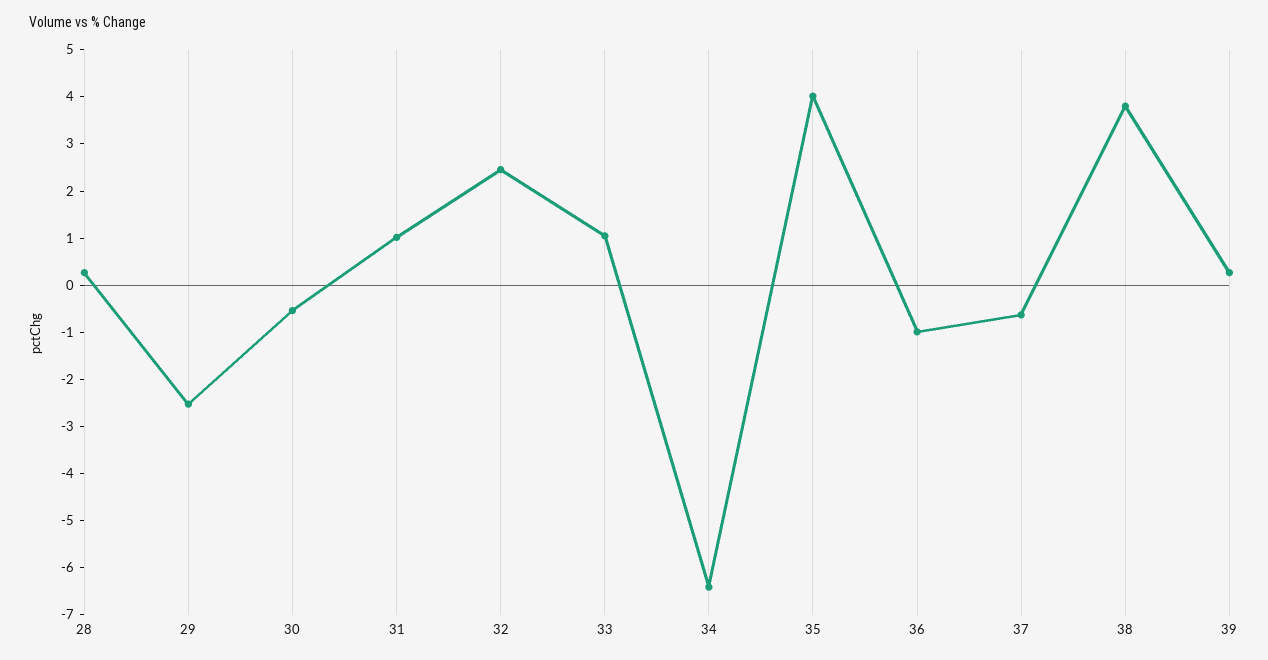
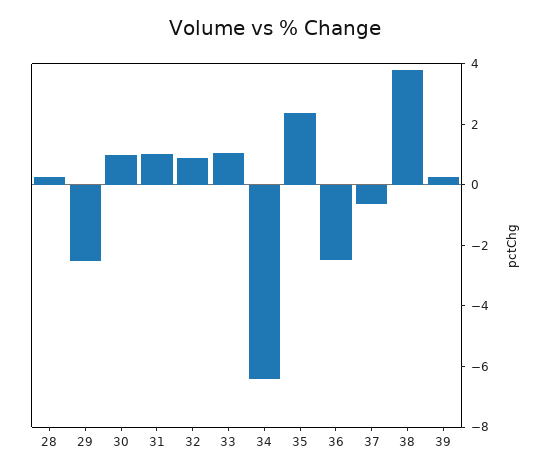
30: -0.6 -> 1
32: 2.4 -> 1
35: 4 -> 2.5
36: -1 -> -2.5

